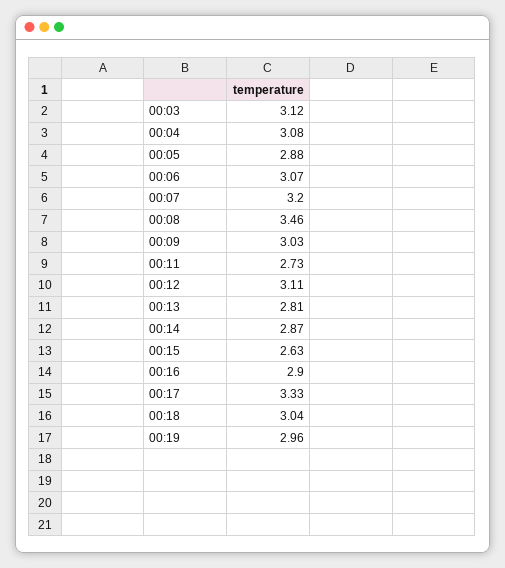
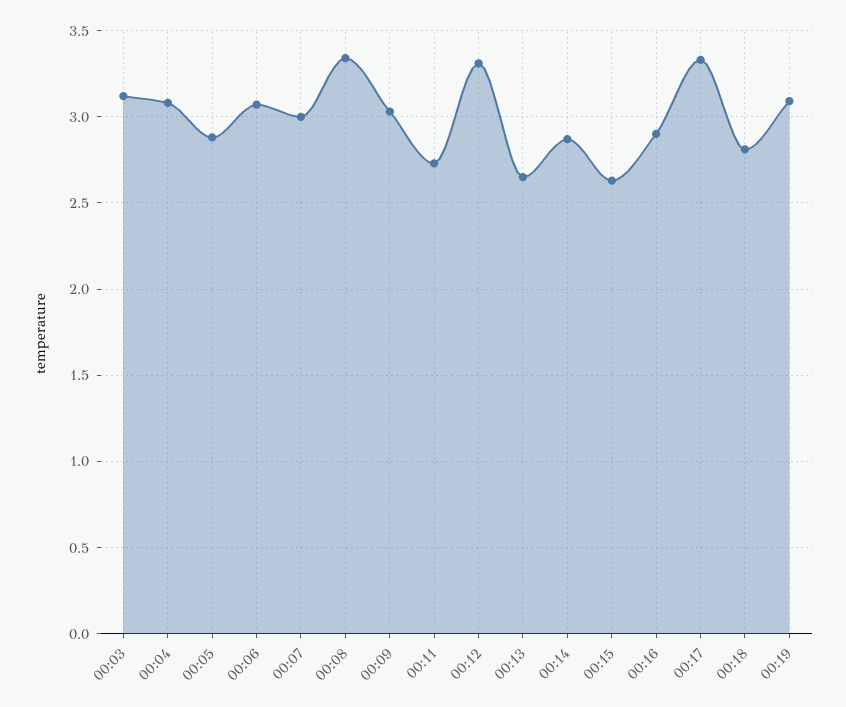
00:07: 3.2 -> 3
00:08: 3.46 -> 3.35
00:12: 3.11 -> 3.3
00:13: 2.81 -> 2.65
00:18: 3.04 -> 2.8
00:19: 2.96 -> 3.1

